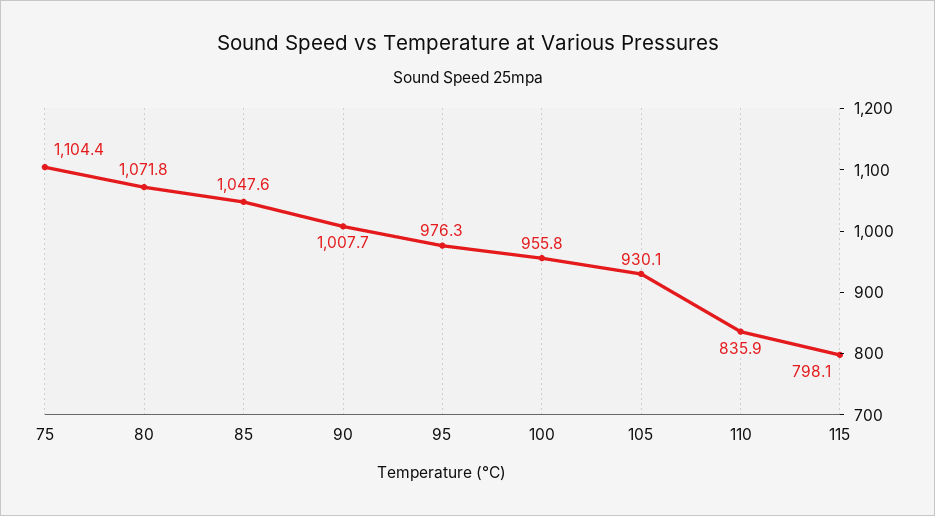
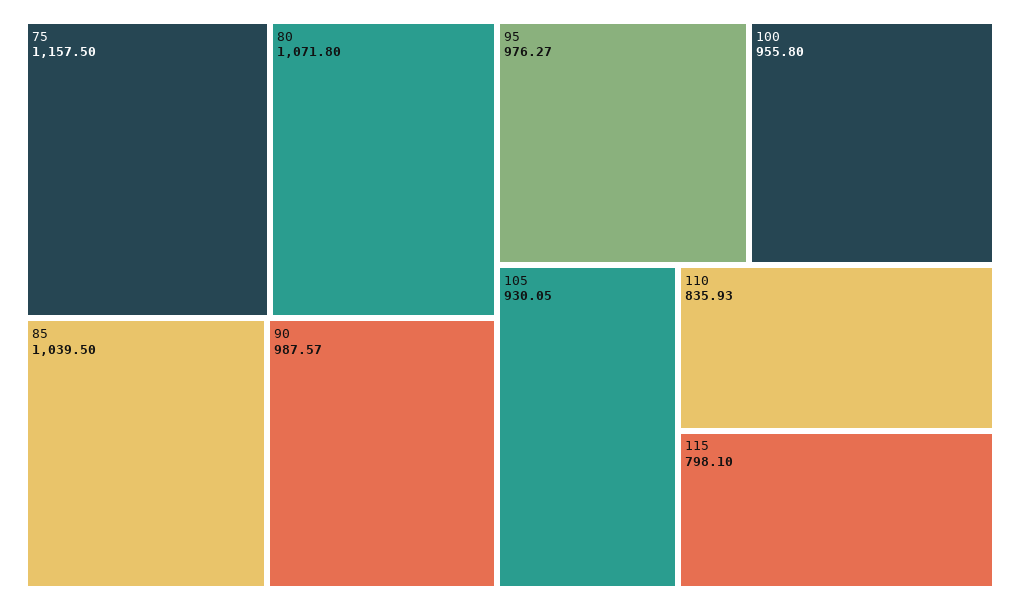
75: 1104.4 -> 1157.5
85: 1047.6 -> 1039.5
90: 1007.7 -> 987.57

